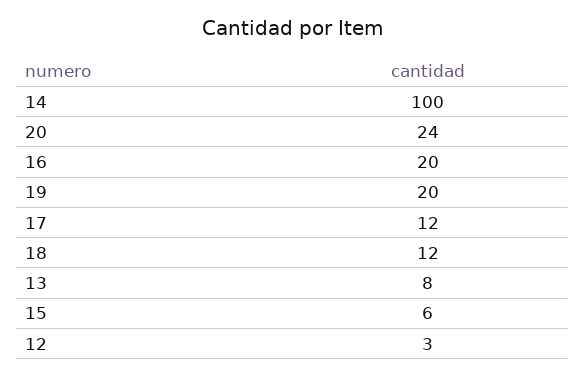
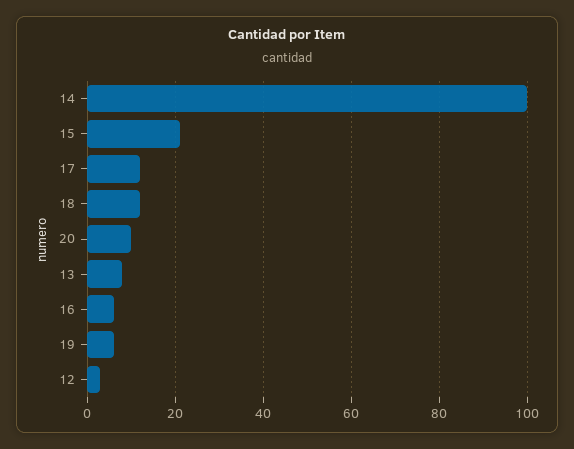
20: 24 -> 10
16: 20 -> 5
19: 20 -> 5
15: 6 -> 20

